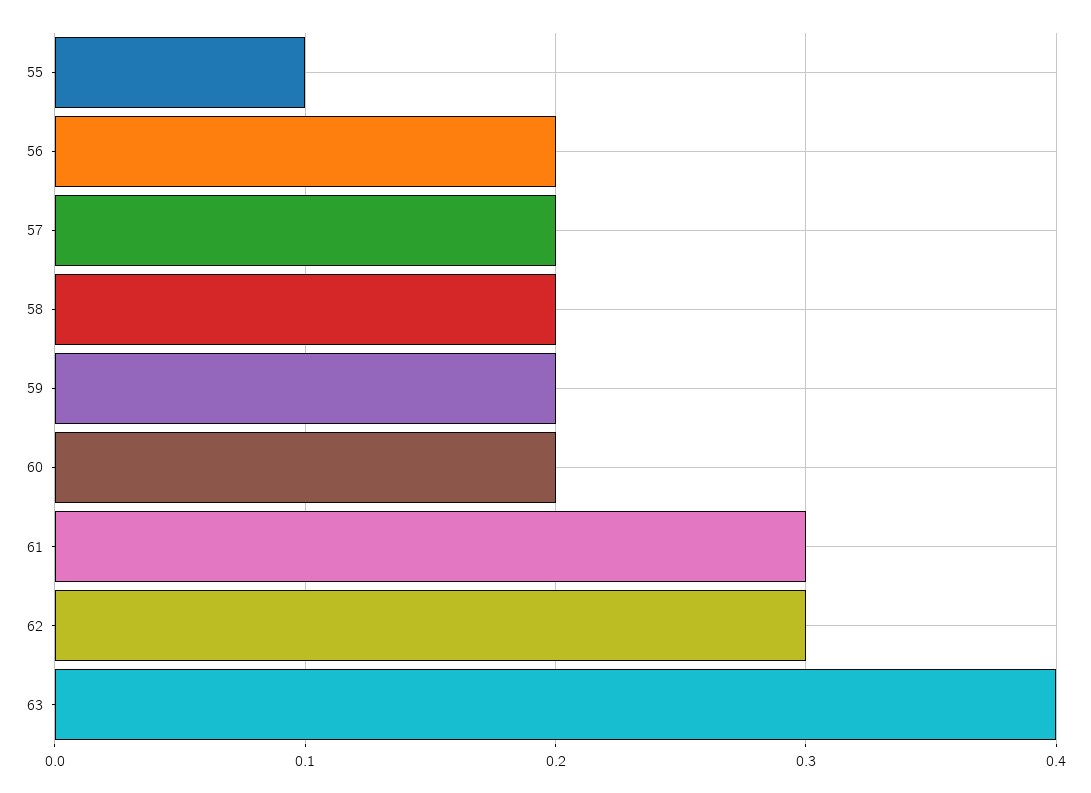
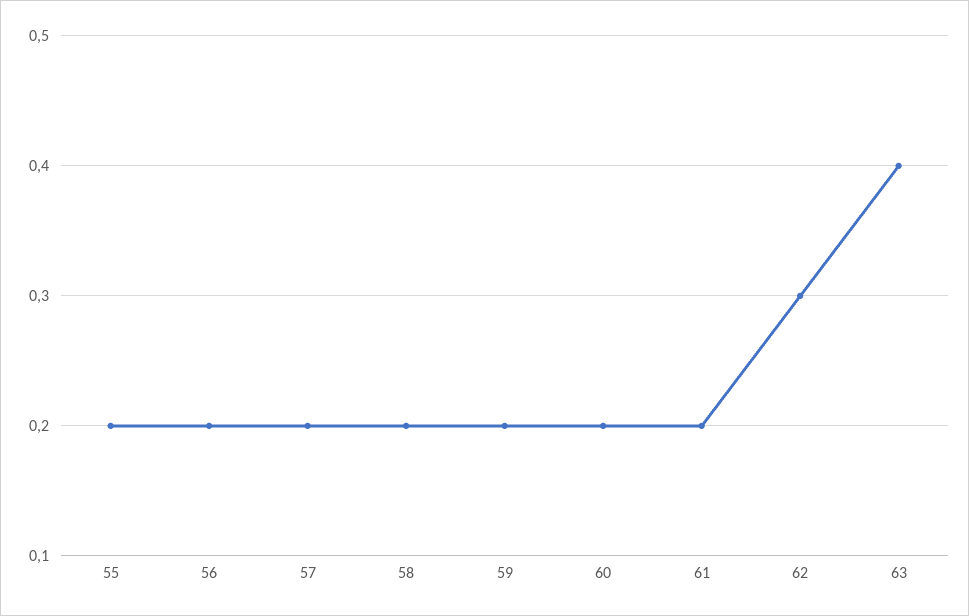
55: 0.1 -> 0.2
61: 0.3 -> 0.2

